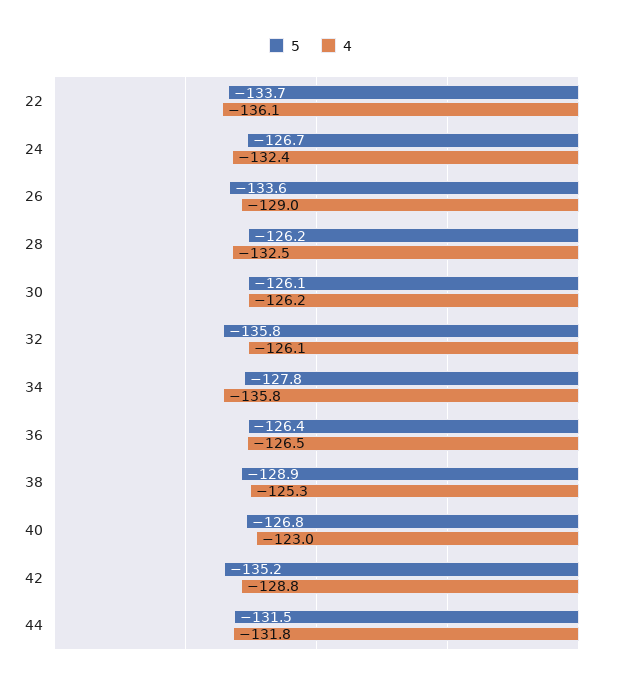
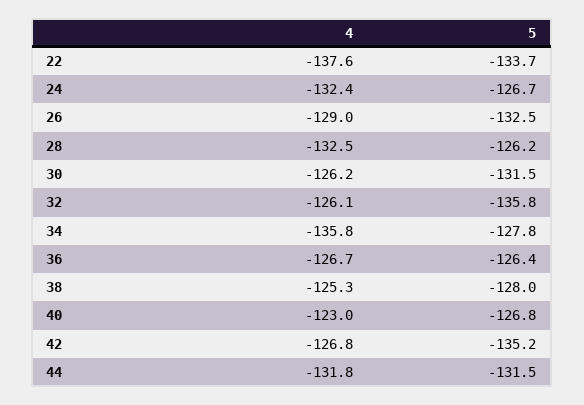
4, 22: -136.1 -> -137.6
5, 26: -133.6 -> -132.5
5, 30: -126.1 -> -131.5
4, 36: -126.5 -> -126.7
5, 38: -128.9 -> -128
4, 42: -128.8 -> -126.8

